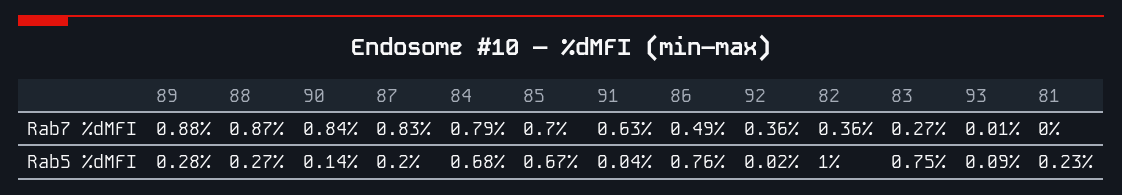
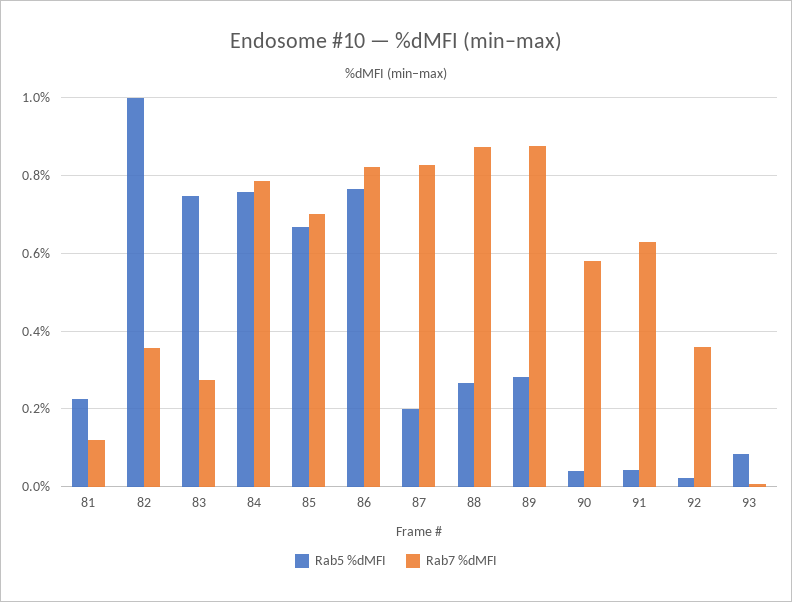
Rab7 %dMFI, 90: 0.84 -> 0.58
Rab7 %dMFI, 86: 0.49 -> 0.82
Rab7 %dMFI, 81: 0 -> 0.12
Rab5 %dMFI, 90: 0.14 -> 0.04
Rab5 %dMFI, 84: 0.68 -> 0.76

